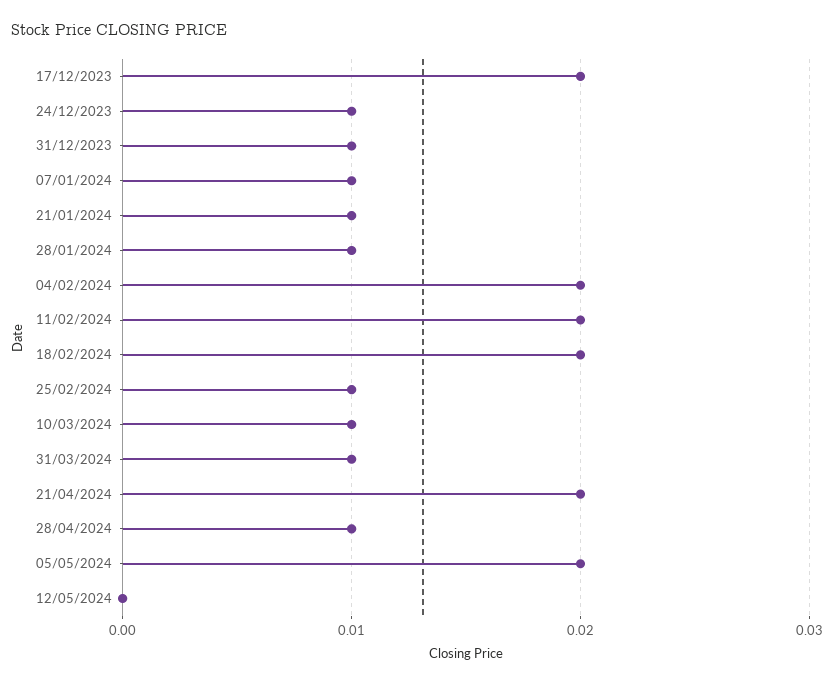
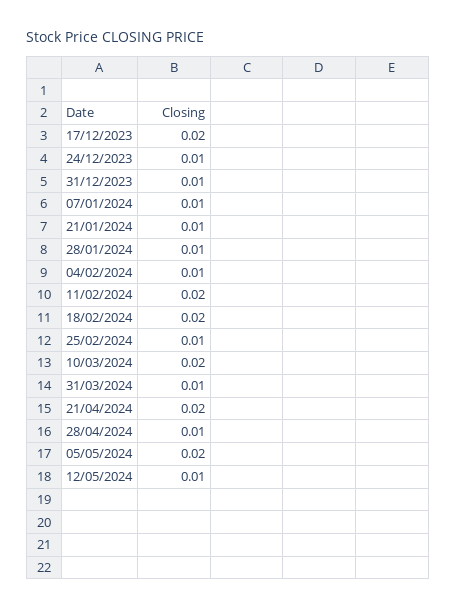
04/02/2024: 0.02 -> 0.01
10/03/2024: 0.01 -> 0.02
12/05/2024: 0 -> 0.01

